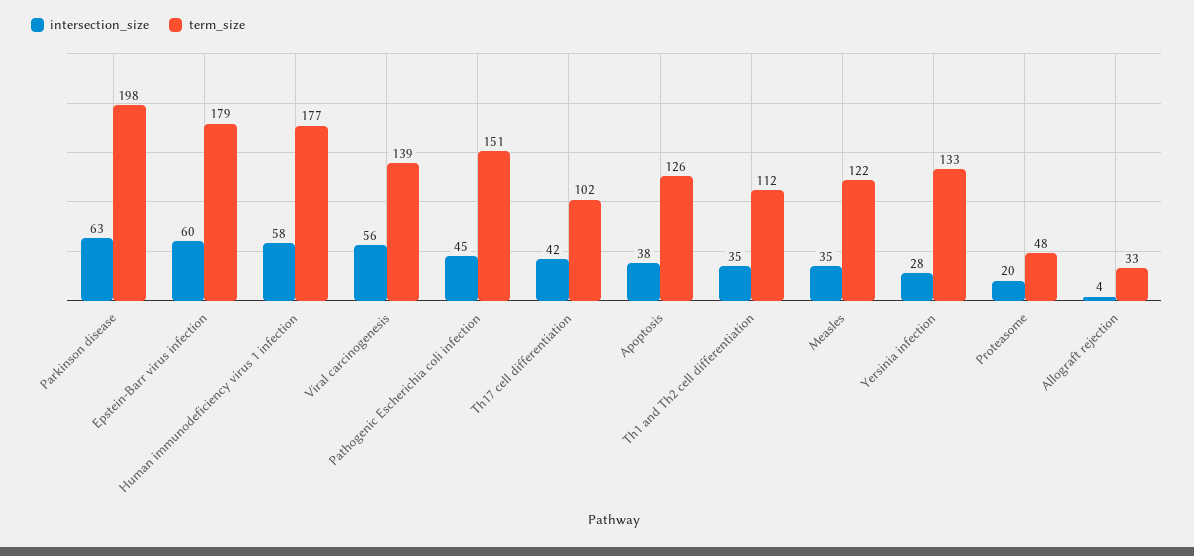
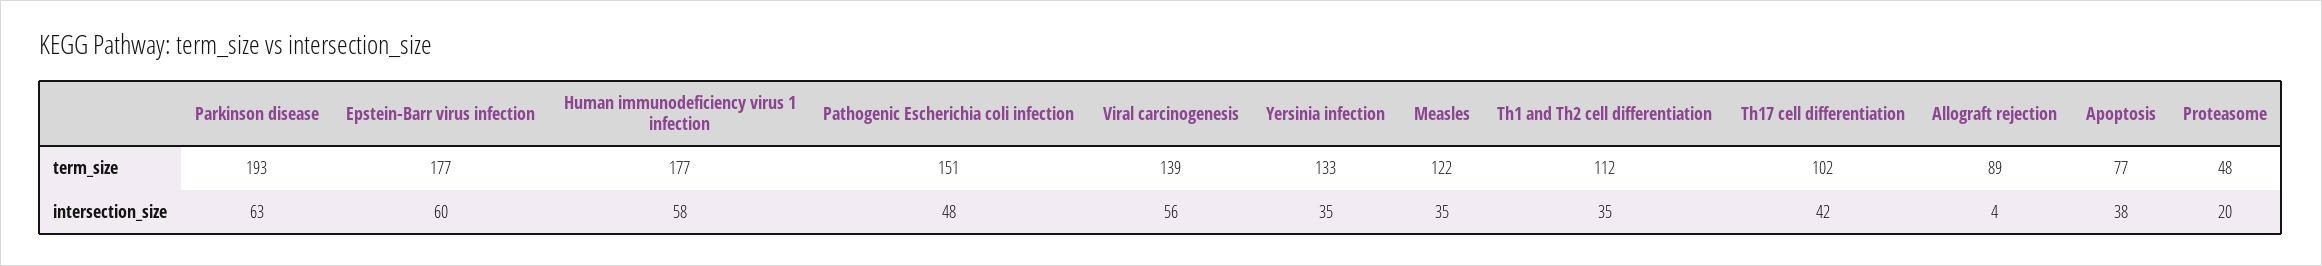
term_size, Parkinson disease: 198 -> 193
term_size, Epstein-Barr virus infection: 179 -> 177
intersection_size, Pathogenic Escherichia coli infection: 45 -> 48
term_size, Apoptosis: 126 -> 77
intersection_size, Yersinia infection: 28 -> 35
term_size, Allograft rejection: 33 -> 89

